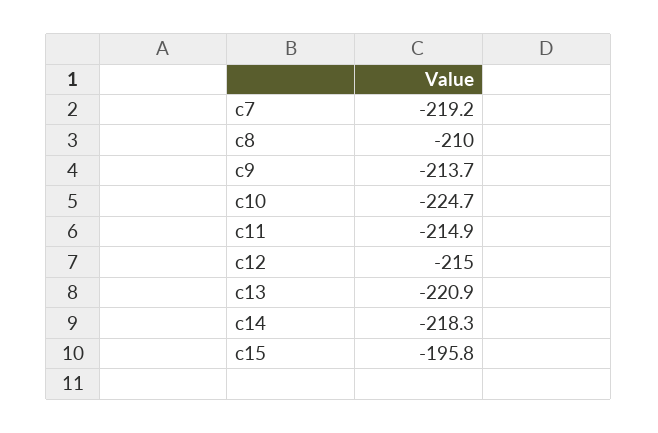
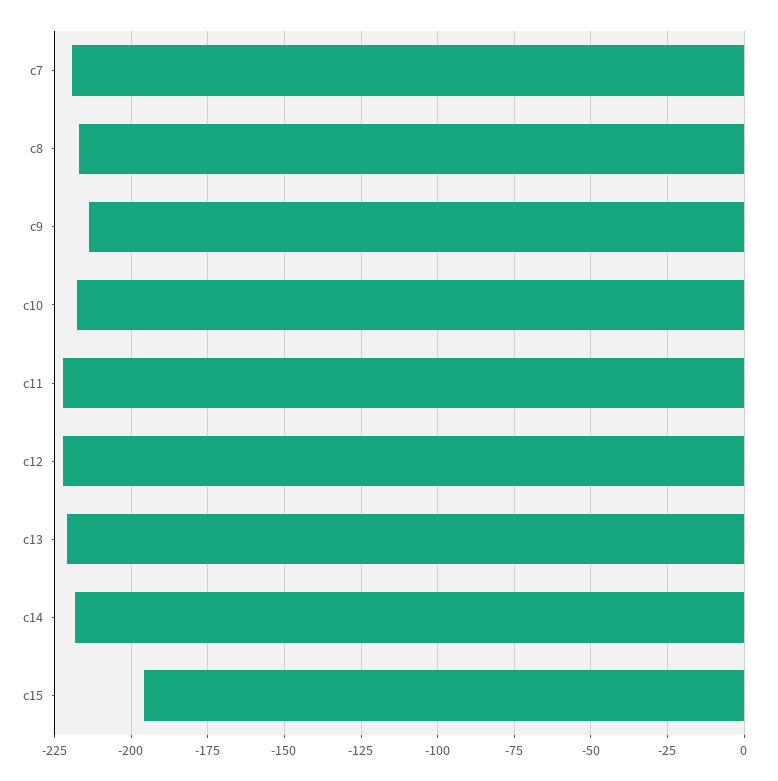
c8: -210 -> -217.5
c10: -224.7 -> -217.5
c11: -214.9 -> -222.5
c12: -215 -> -222.5

